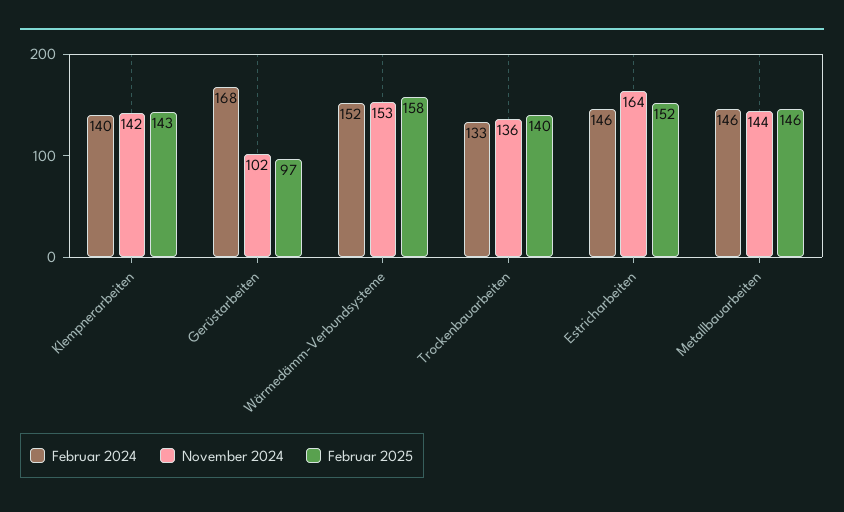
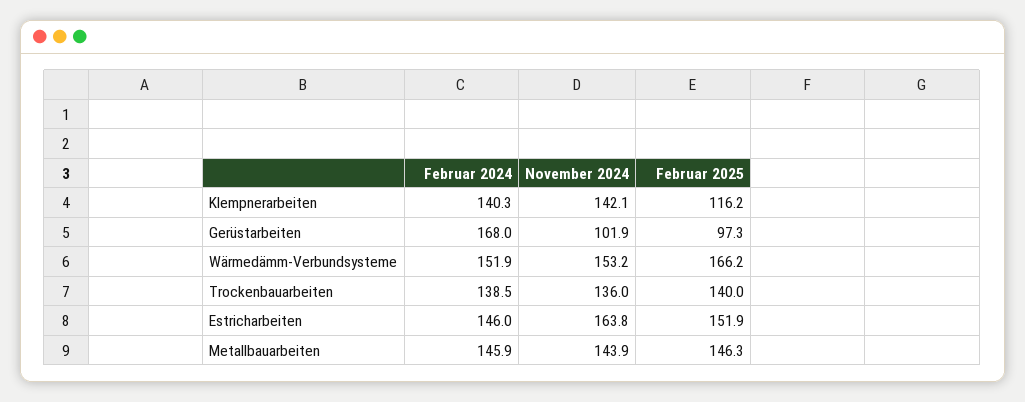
Februar 2025, Klempnerarbeiten: 143 -> 116.2
Februar 2025, Wärmedämm-Verbundsysteme: 158 -> 166.2
Februar 2024, Trockenbauarbeiten: 133 -> 138.5

